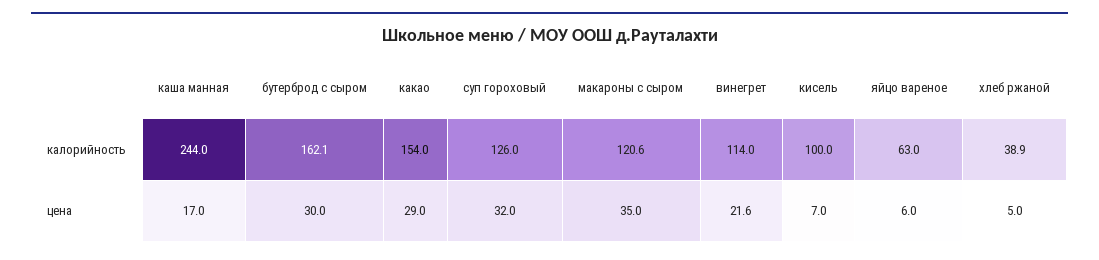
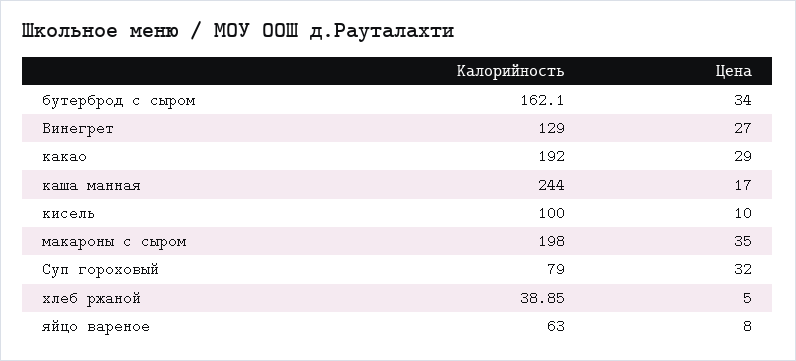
какао, калорийность: 154 -> 192
суп гороховый, калорийность: 126 -> 79
макароны с сыром, калорийность: 120.6 -> 198
винегрет, калорийность: 114 -> 129
бутерброд с сыром, цена: 30 -> 34
винегрет, цена: 21.6 -> 27
кисель, цена: 7 -> 10
яйцо вареное, цена: 6 -> 8

